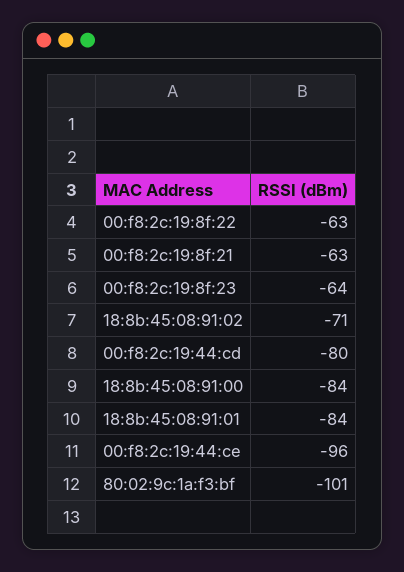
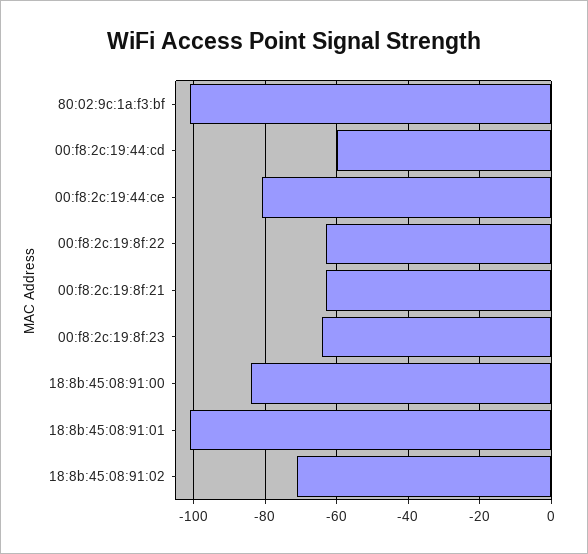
00:f8:2c:19:44:cd: -80 -> -60
18:8b:45:08:91:01: -84 -> -100
00:f8:2c:19:44:ce: -96 -> -80

